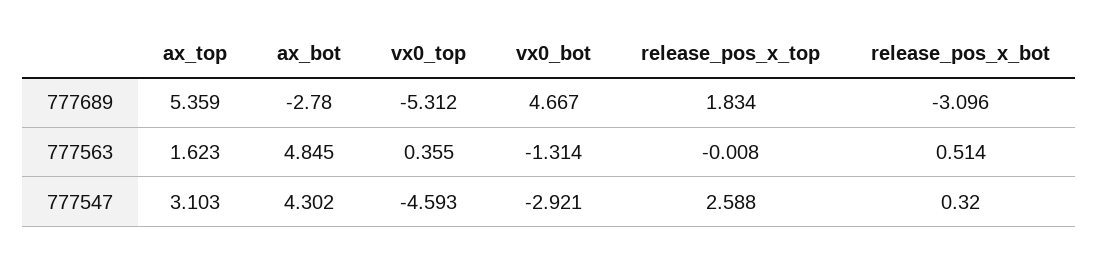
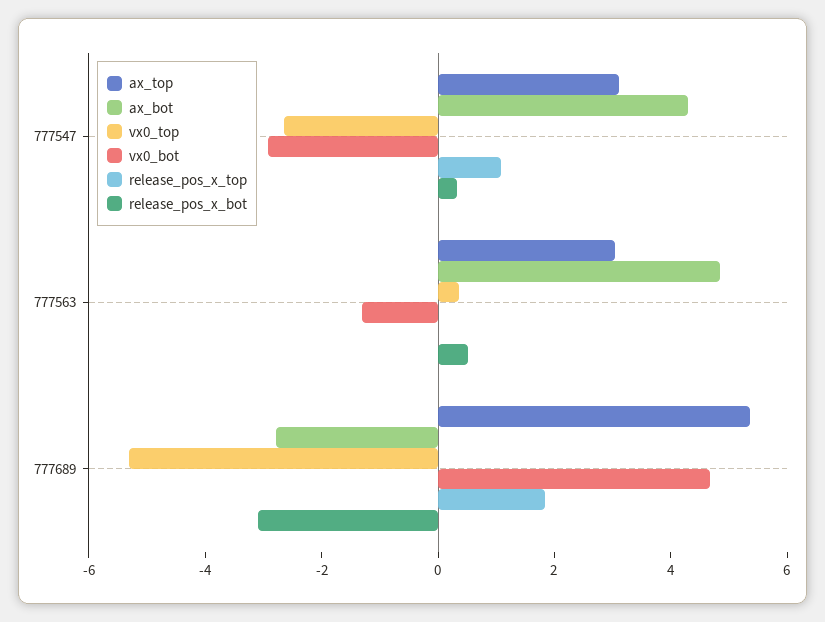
ax_top, 777563: 1.623 -> 3
vx0_top, 777547: -4.593 -> -2.5
release_pos_x_top, 777547: 2.588 -> 1

